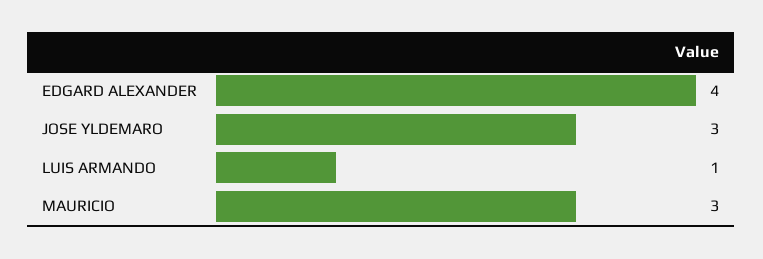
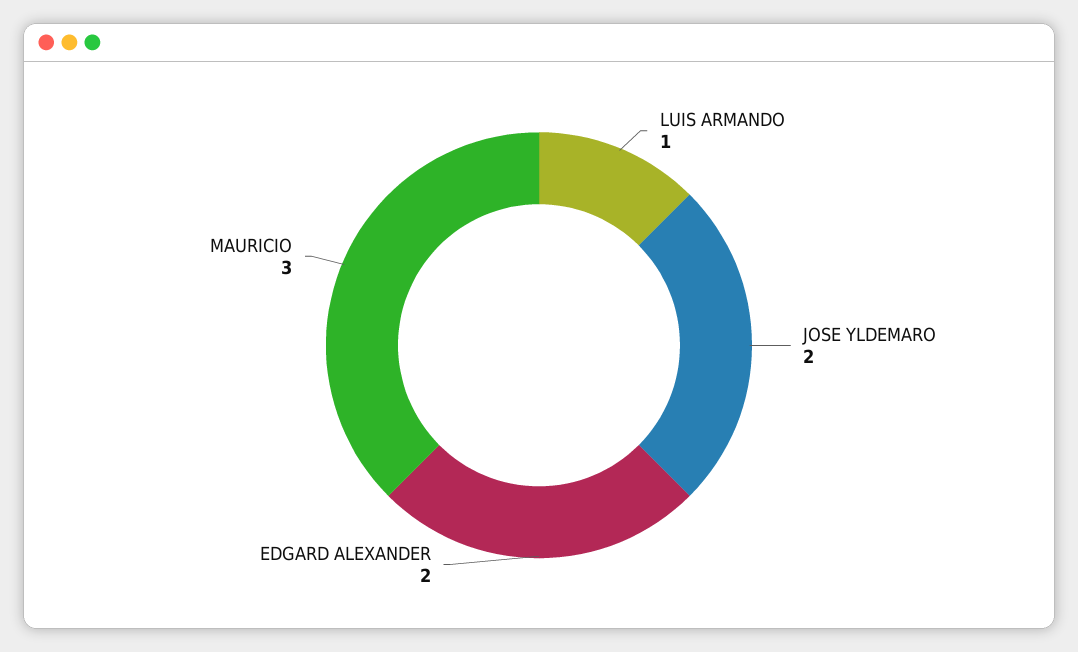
EDGARD ALEXANDER: 4 -> 2
JOSE YLDEMARO: 3 -> 2

